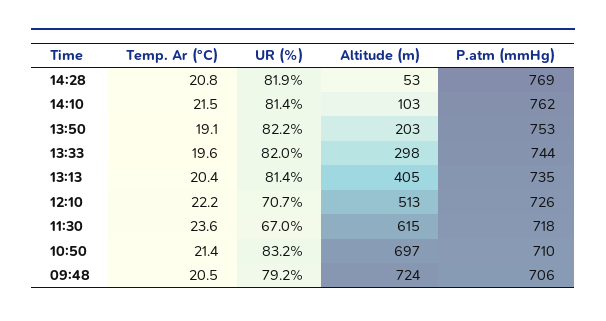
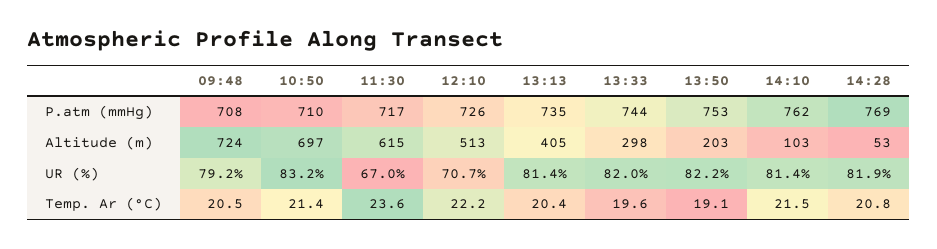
P.atm (mmHg), 11:30: 718 -> 717
P.atm (mmHg), 09:48: 706 -> 708

